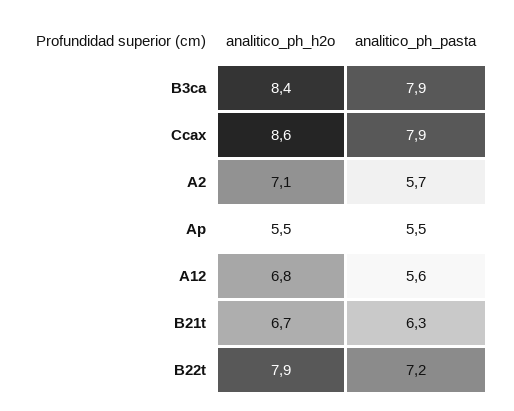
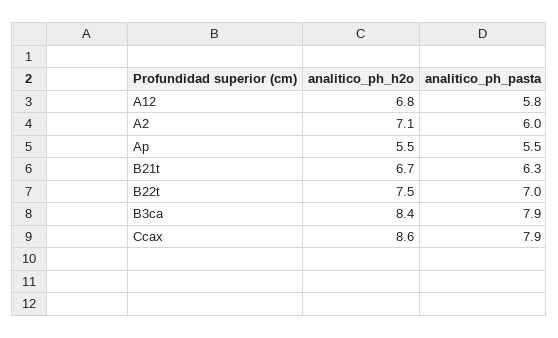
analitico_ph_pasta, A2: 5.7 -> 6
analitico_ph_pasta, A12: 5.6 -> 5.8
analitico_ph_h2o, B22t: 7.9 -> 7.5
analitico_ph_pasta, B22t: 7.2 -> 7

